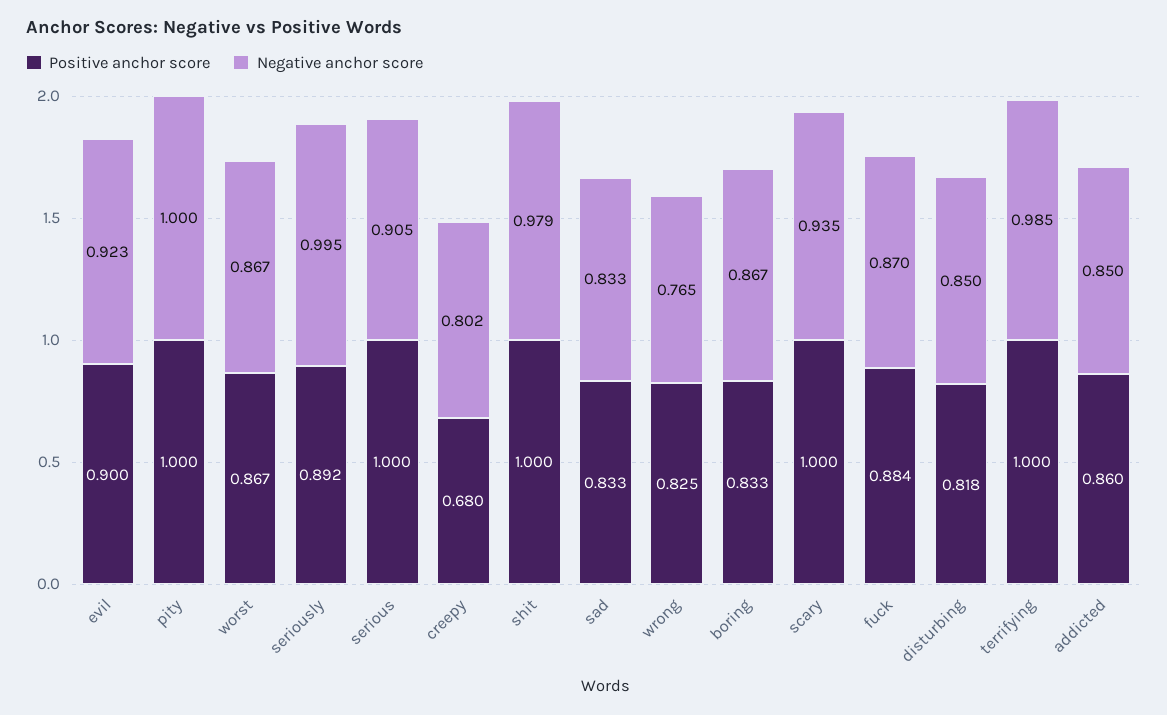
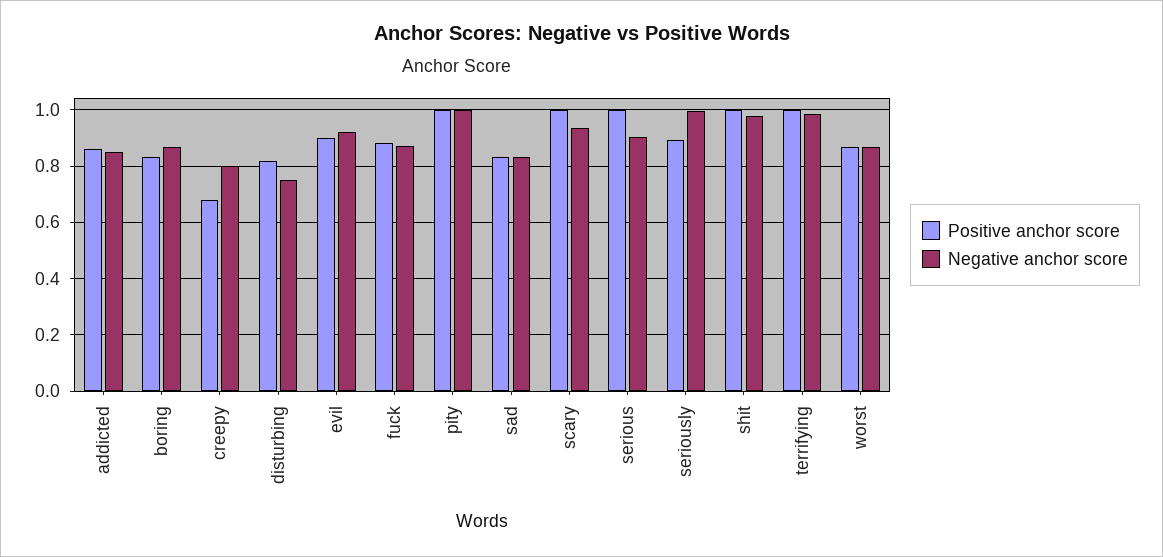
Positive anchor score, wrong: 0.825 -> none
Negative anchor score, wrong: 0.765 -> none
Negative anchor score, disturbing: 0.85 -> 0.75

